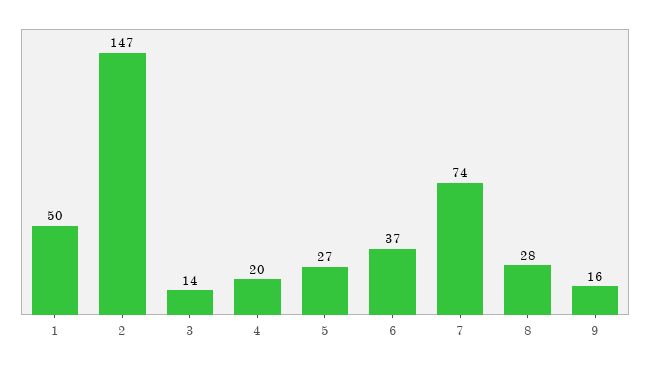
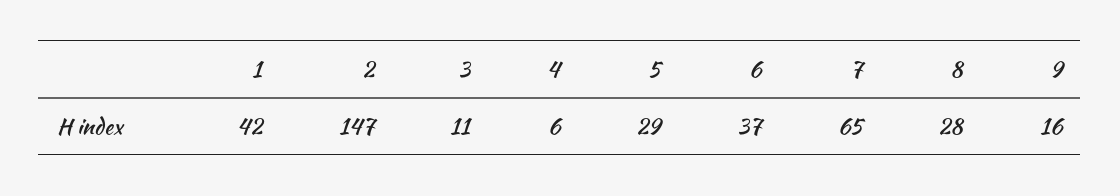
1: 50 -> 42
3: 14 -> 11
4: 20 -> 6
5: 27 -> 29
7: 74 -> 65

